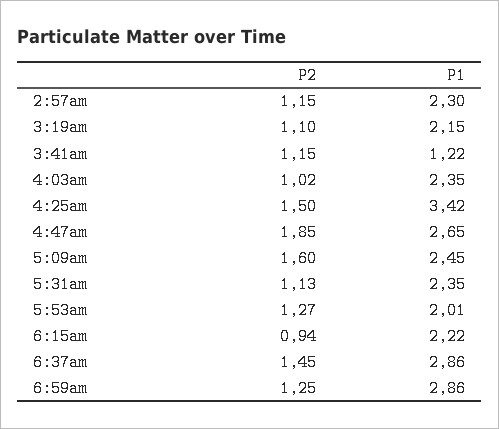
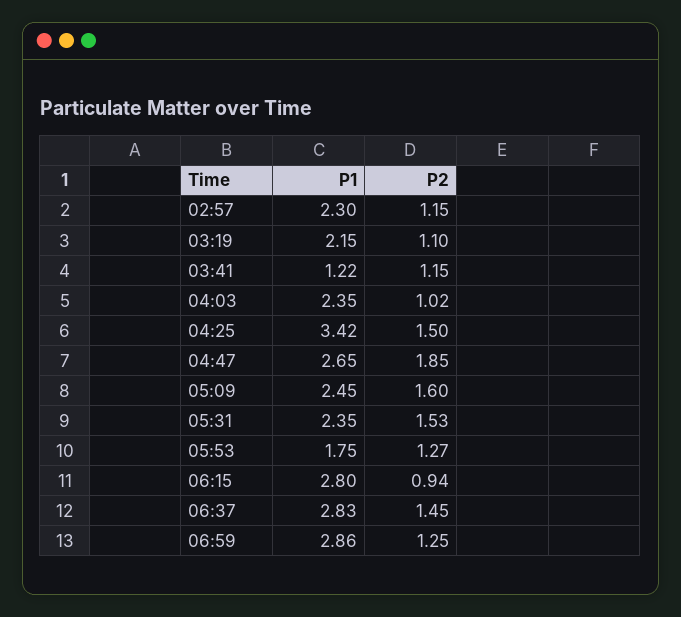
P2, 5:31am: 1.13 -> 1.53
P1, 5:53am: 2.01 -> 1.75
P1, 6:15am: 2.22 -> 2.8
P1, 6:37am: 2.86 -> 2.83

